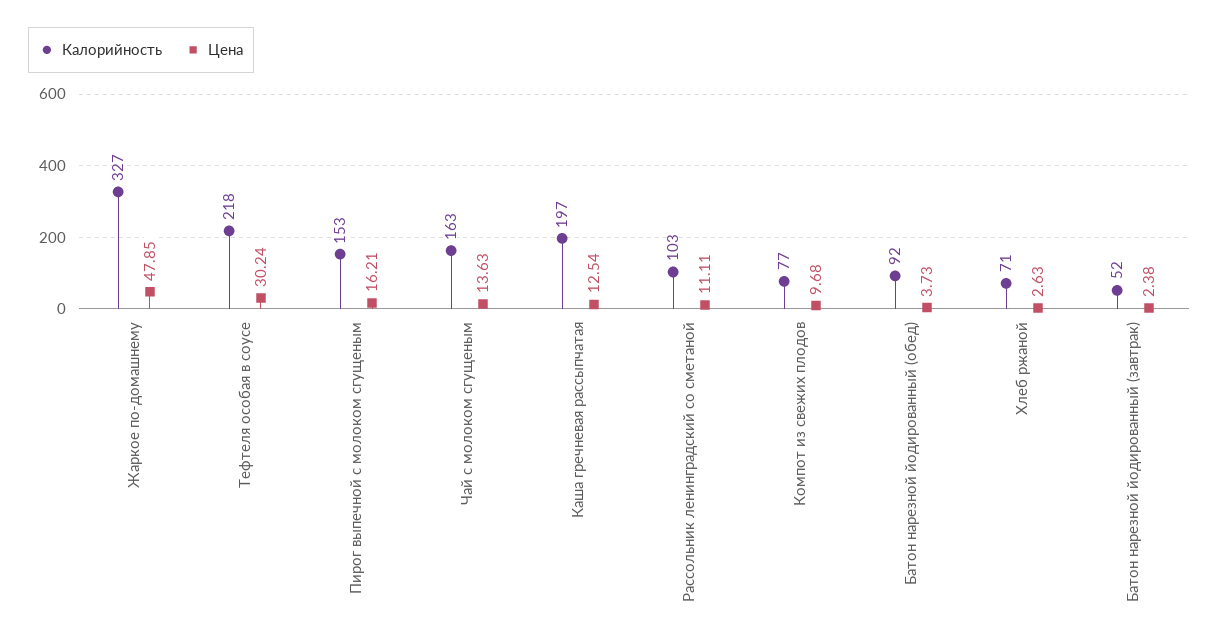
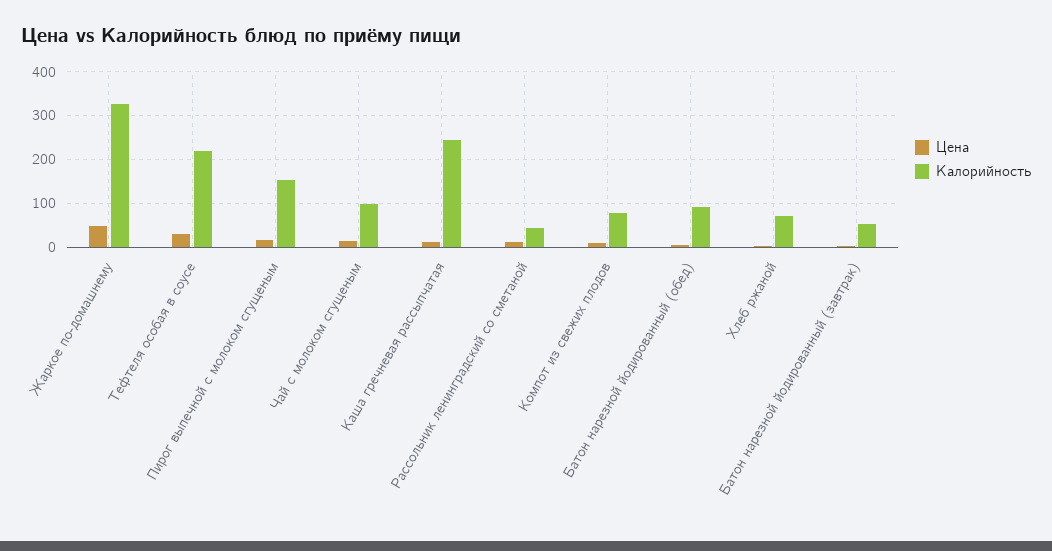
Калорийность, Чай с молоком сгущеным: 163 -> 100
Калорийность, Каша гречневая рассыпчатая: 197 -> 240
Калорийность, Рассольник ленинградский со сметаной: 103 -> 40

